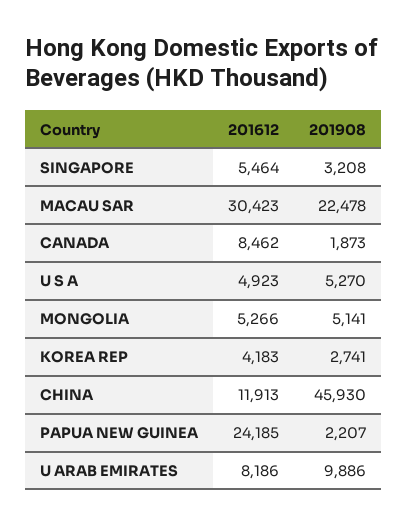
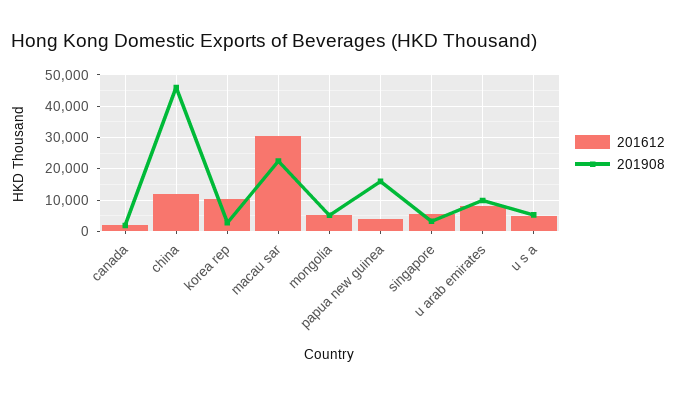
201612, CANADA: 8462 -> 2000
201612, KOREA REP: 4183 -> 10000
201612, PAPUA NEW GUINEA: 24185 -> 4000
201908, PAPUA NEW GUINEA: 2207 -> 16000

